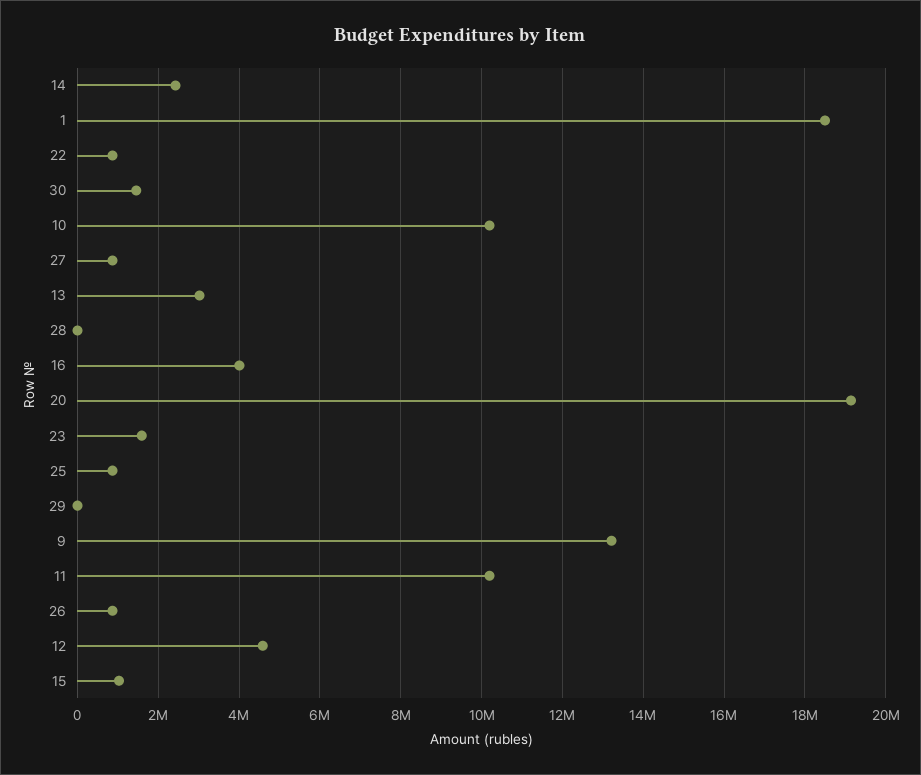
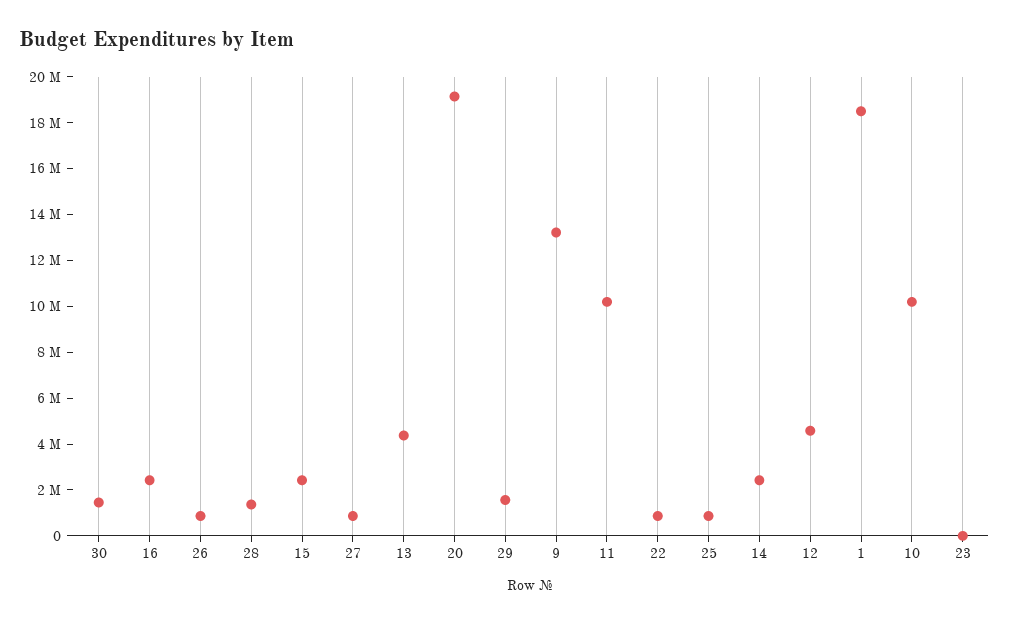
13: 3000000 -> 4500000
28: 0 -> 1500000
16: 4000000 -> 2500000
23: 1600000 -> 0
29: 0 -> 1500000
15: 1000000 -> 2500000

